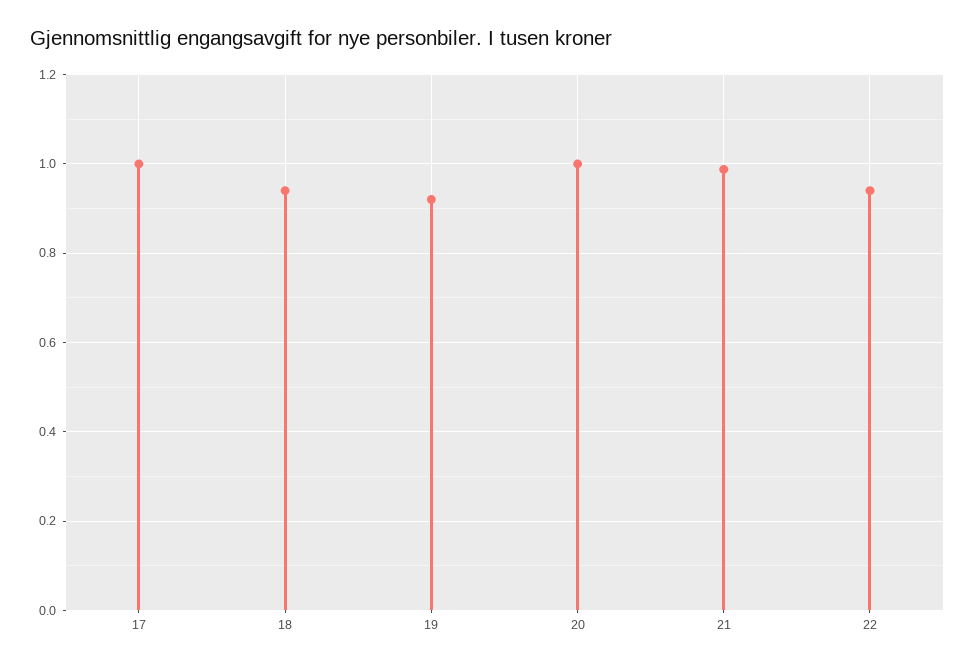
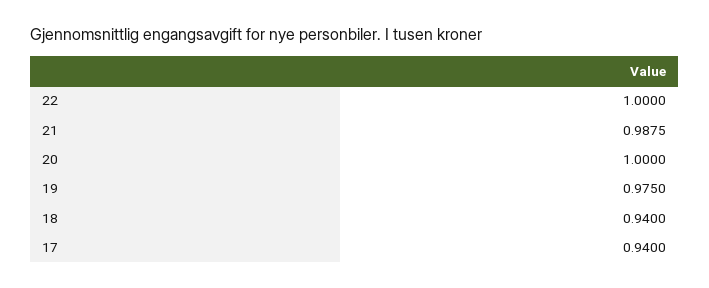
17: 1 -> 0.94
19: 0.92 -> 0.975
22: 0.94 -> 1

